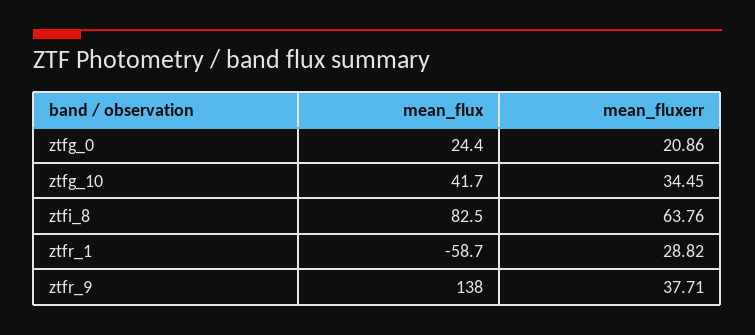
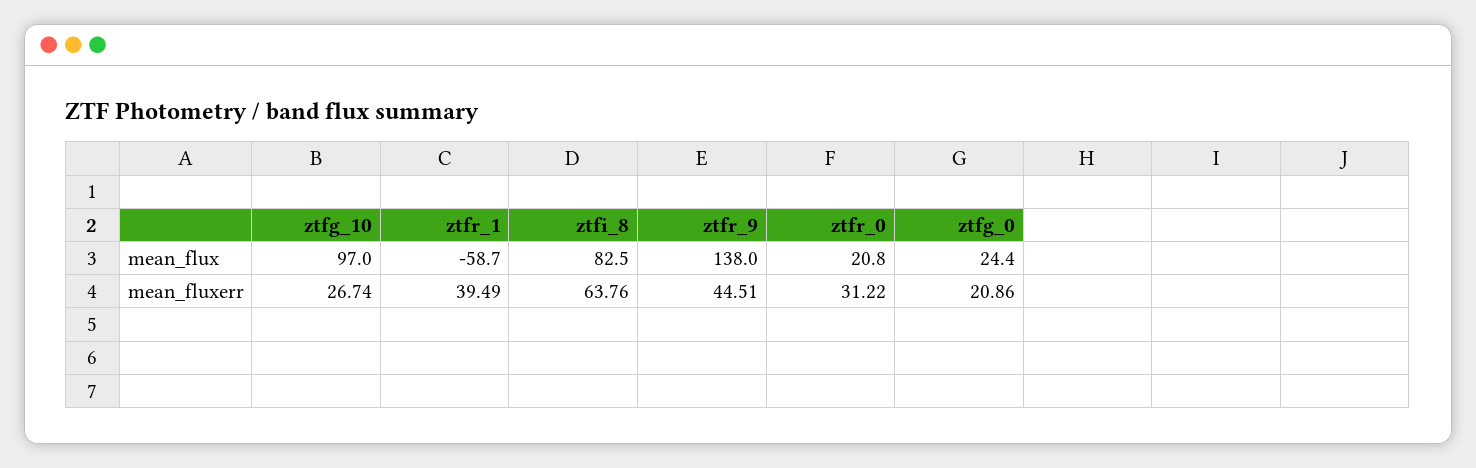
mean_flux, ztfg_10: 41.7 -> 97
mean_fluxerr, ztfg_10: 34.45 -> 26.74
mean_fluxerr, ztfr_1: 28.82 -> 39.49
mean_fluxerr, ztfr_9: 37.71 -> 44.51
mean_flux, ztfr_0: none -> 20.8
mean_fluxerr, ztfr_0: none -> 31.22

